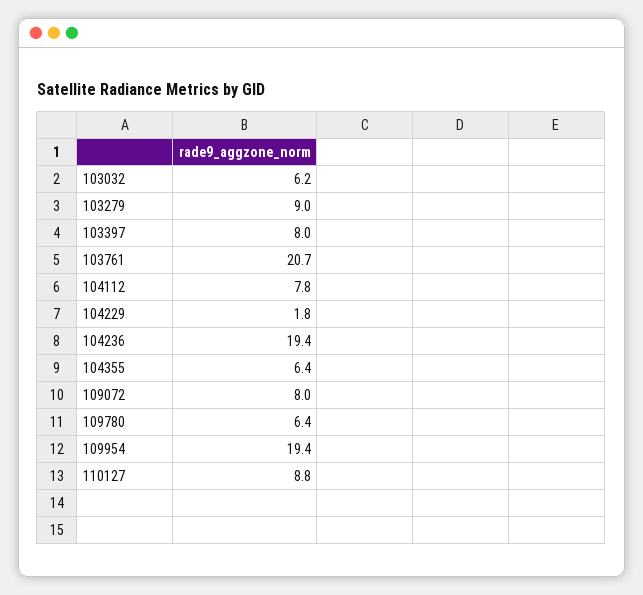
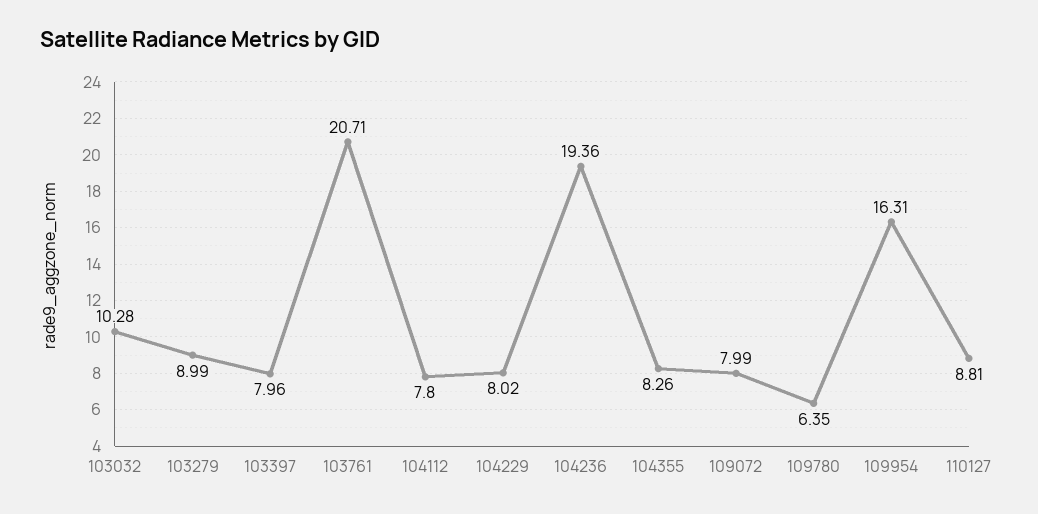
103032: 6.2 -> 10.28
104229: 1.8 -> 8.02
104355: 6.4 -> 8.26
109954: 19.4 -> 16.31

